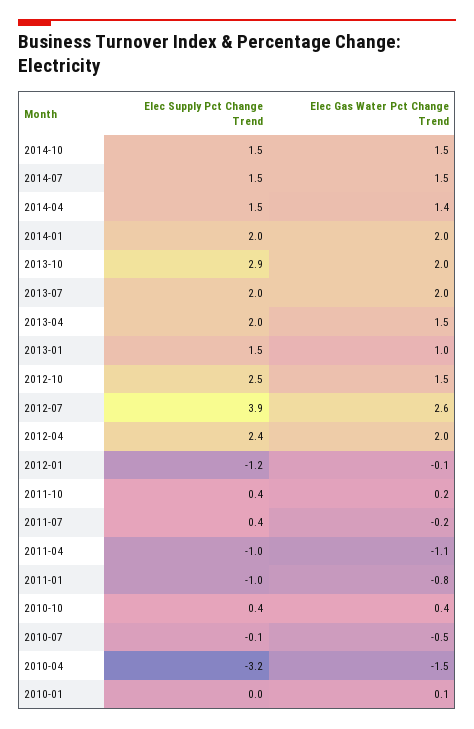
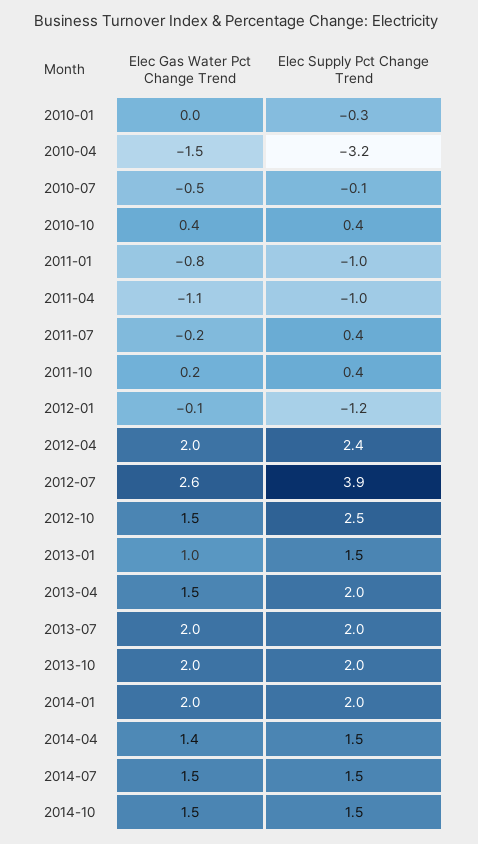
Elec Supply Pct Change Trend, 2013-10: 2.9 -> 2
Elec Supply Pct Change Trend, 2010-01: 0 -> -0.3
Elec Gas Water Pct Change Trend, 2010-01: 0.1 -> 0

